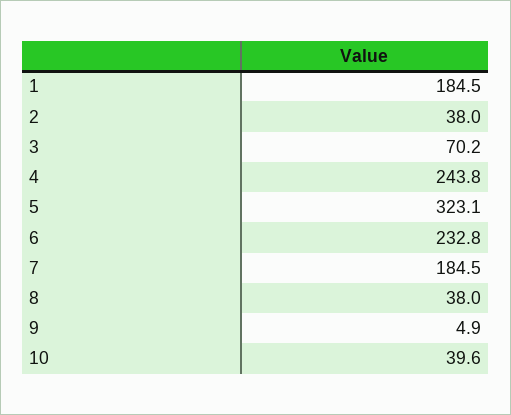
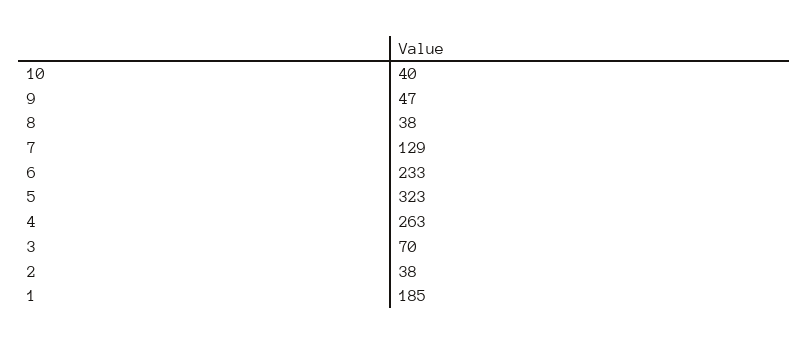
4: 243.8 -> 263
7: 184.5 -> 129
9: 4.9 -> 47

